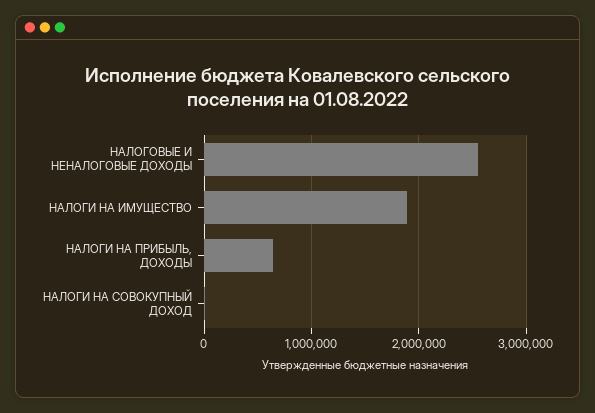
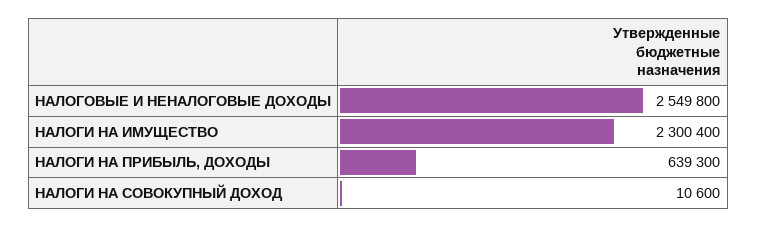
НАЛОГИ НА ИМУЩЕСТВО: 1900000 -> 2300400

